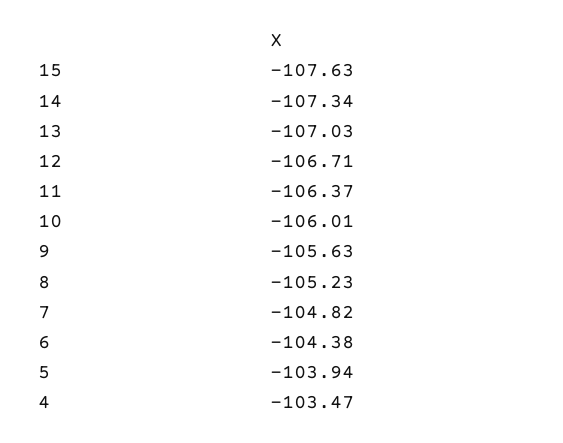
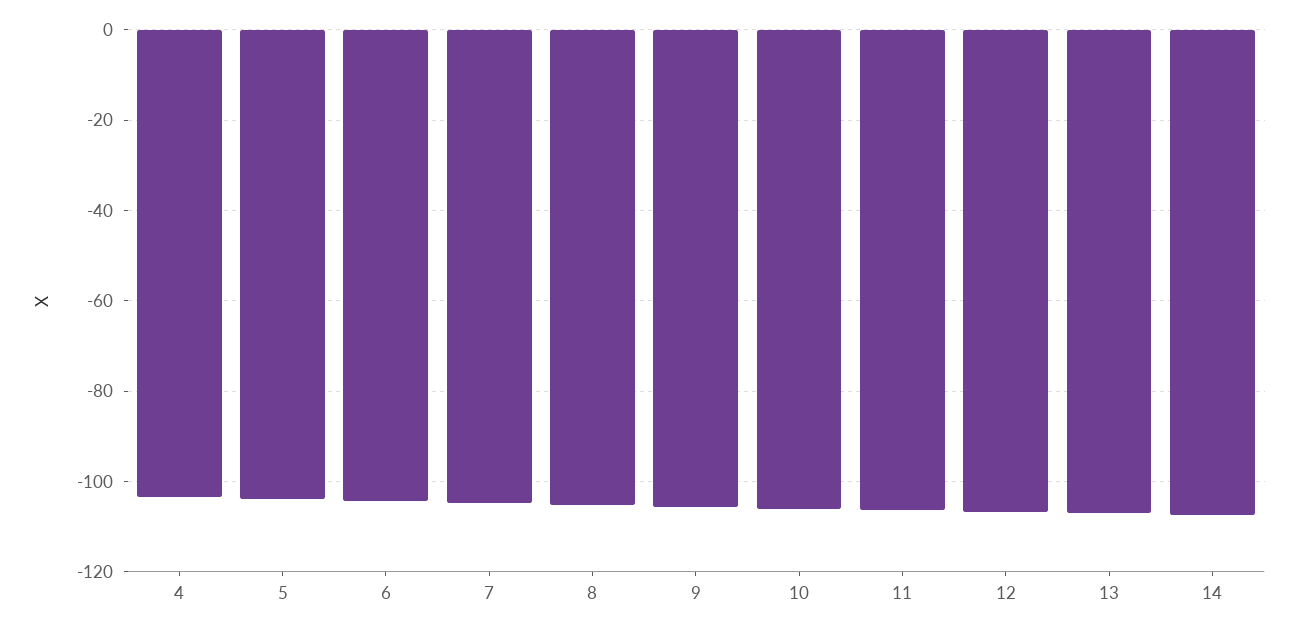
15: -107.63 -> none

